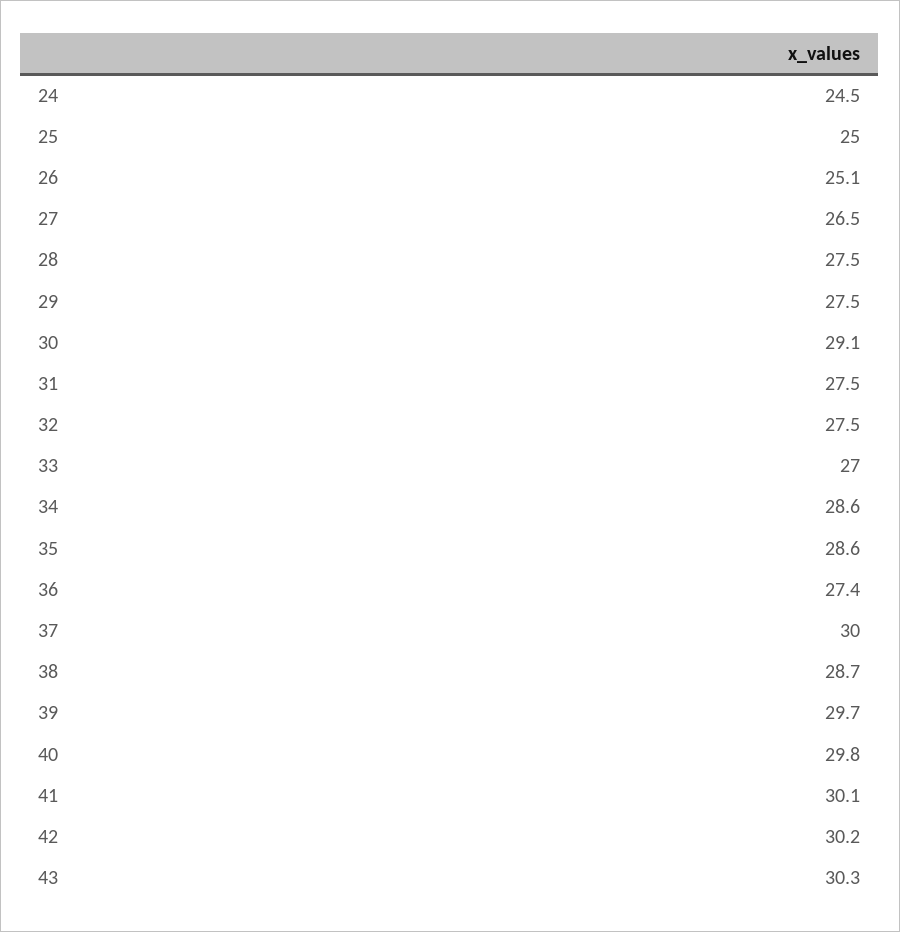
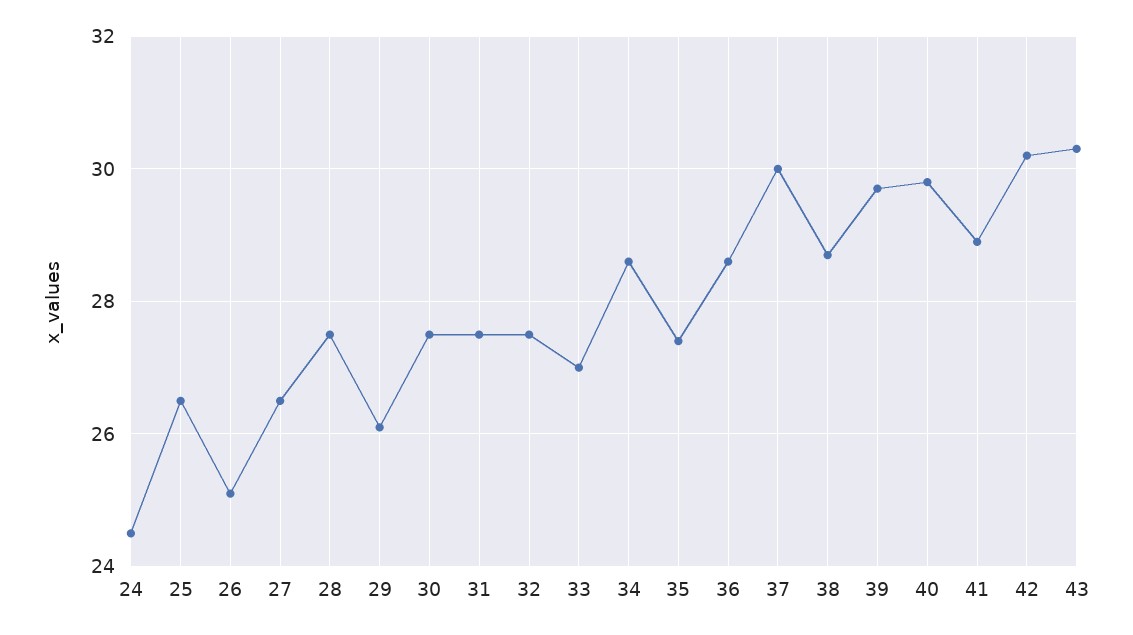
25: 25 -> 26.5
29: 27.5 -> 26
30: 29.1 -> 27.5
35: 28.6 -> 27.5
36: 27.4 -> 28.5
41: 30.1 -> 29

